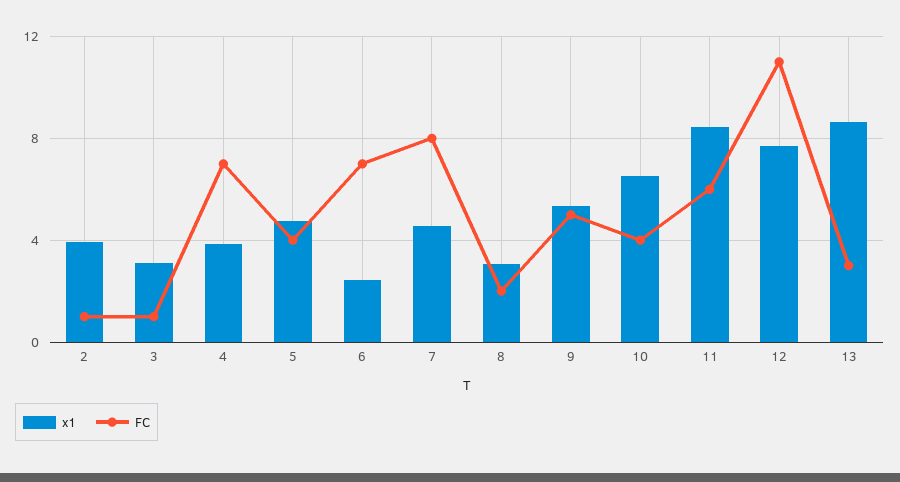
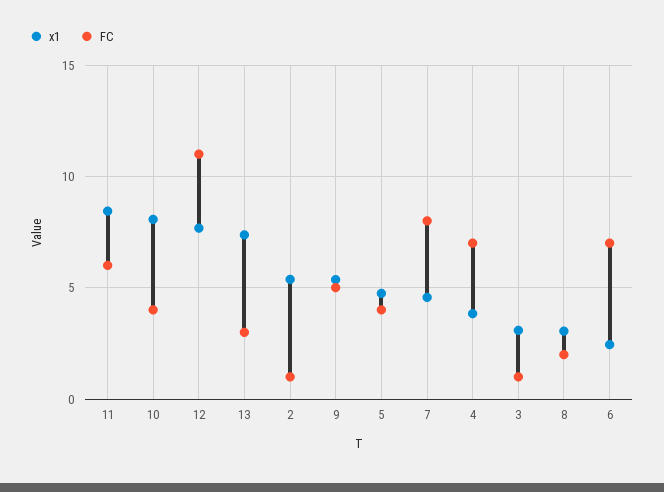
x1, 2: 4 -> 5.5
x1, 10: 6.5 -> 8
x1, 13: 8.5 -> 7.5

